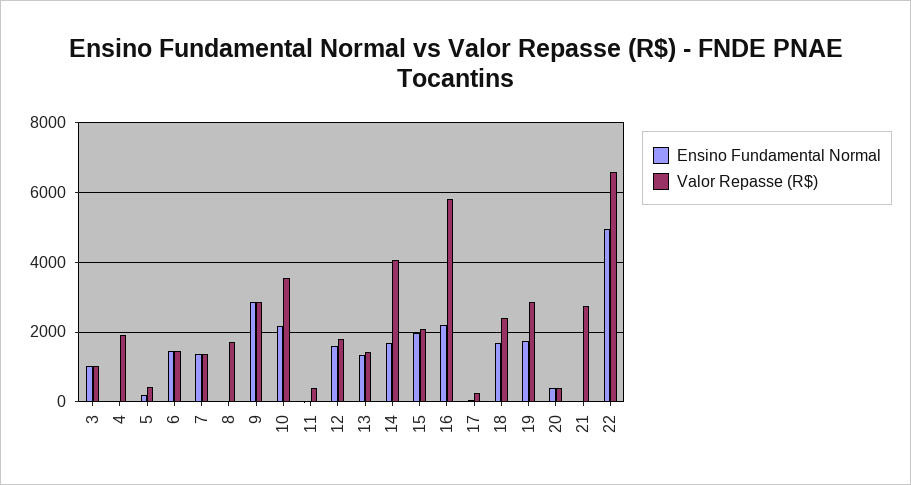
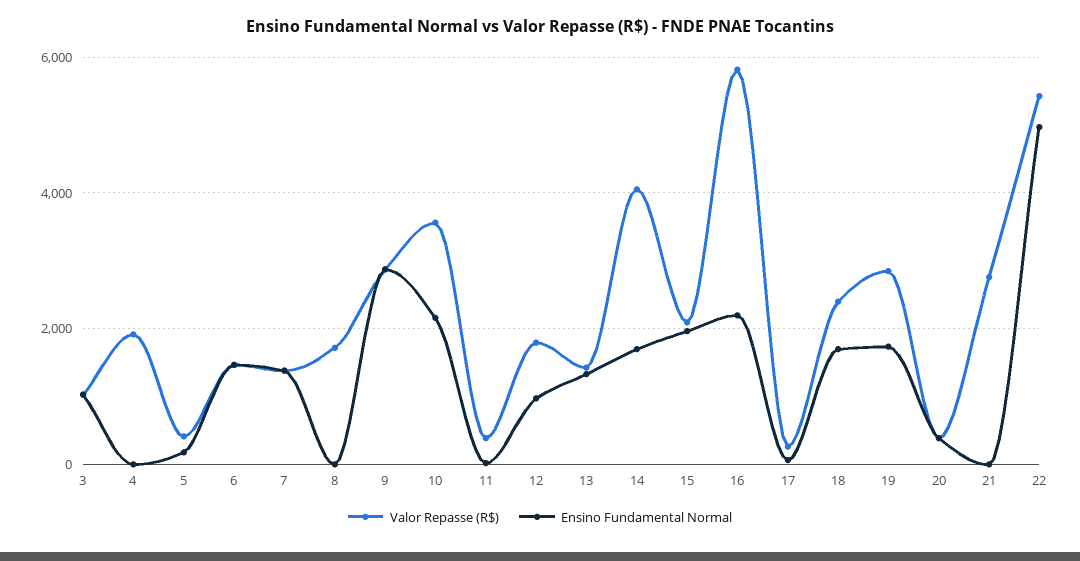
Ensino Fundamental Normal, 12: 1600 -> 1000
Valor Repasse (R$), 22: 6600 -> 5400

